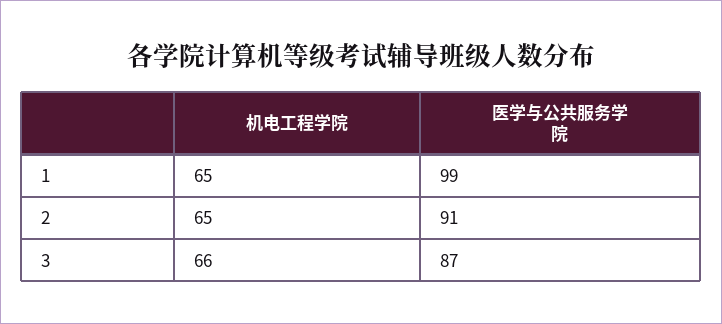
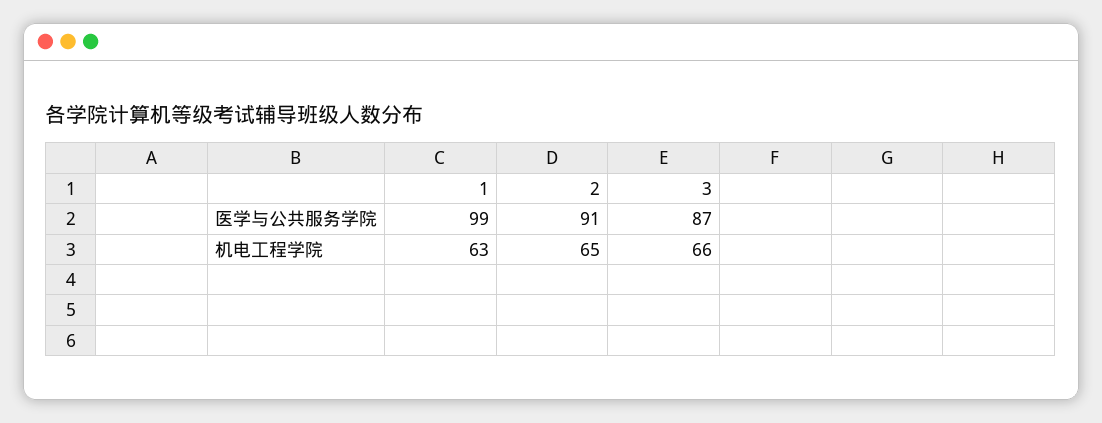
机电工程学院, 1: 65 -> 63

